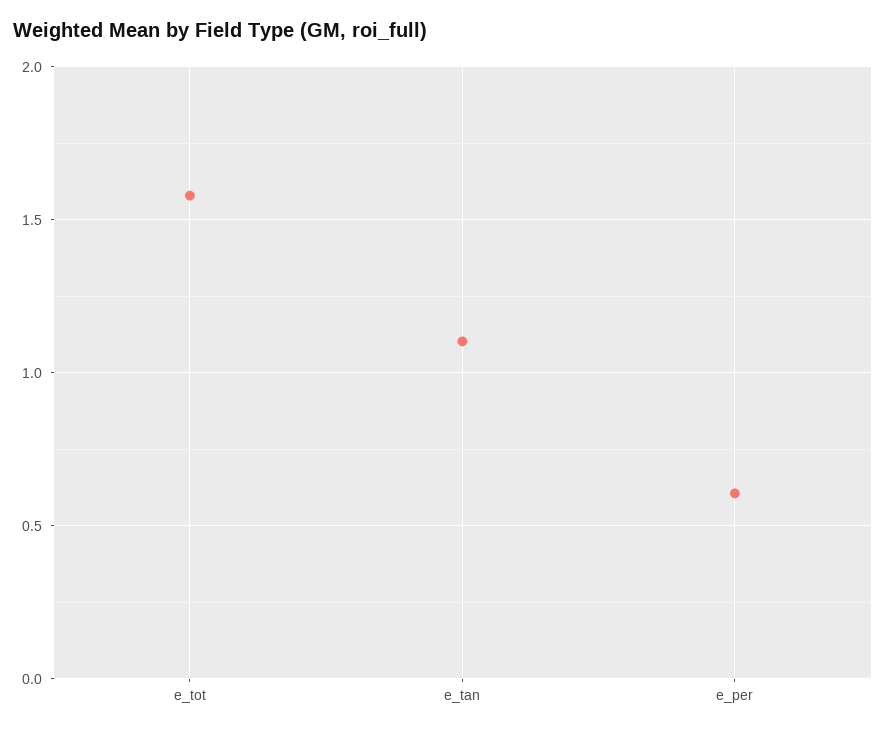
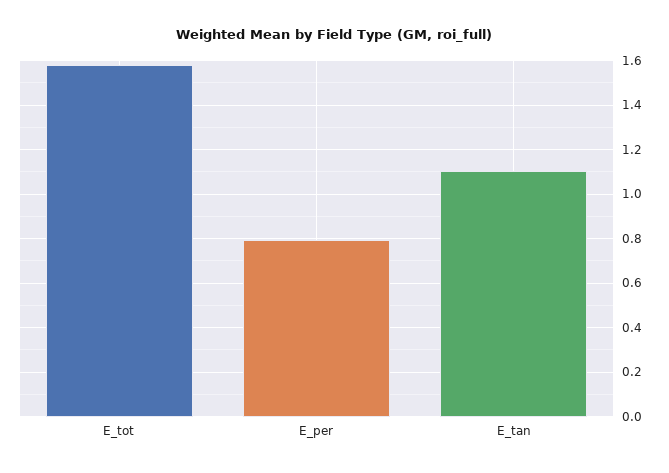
e_per: 0.6 -> 0.8

